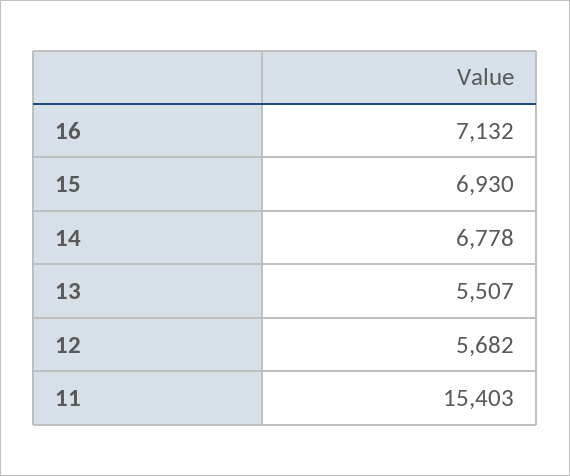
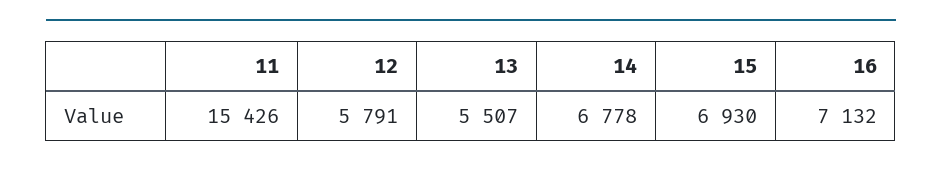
12: 5682 -> 5791
11: 15403 -> 15426

